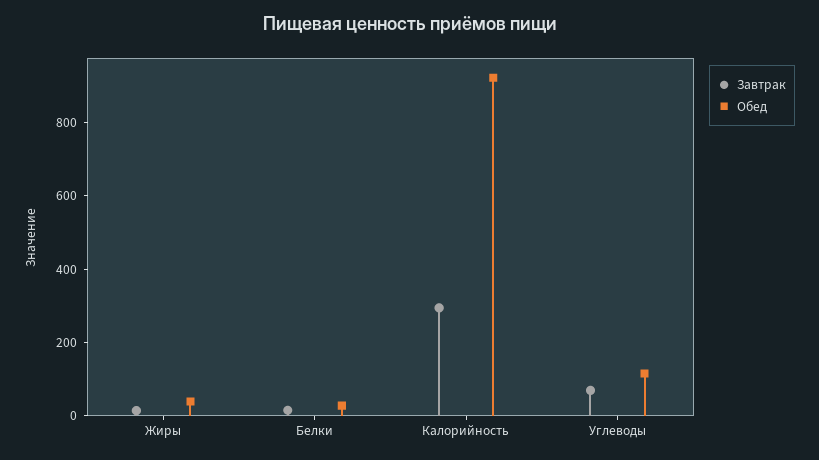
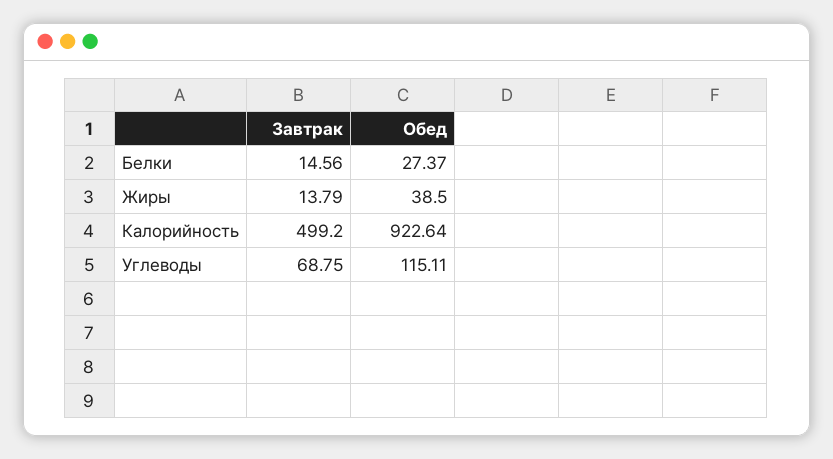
Завтрак, Калорийность: 300 -> 499.2

